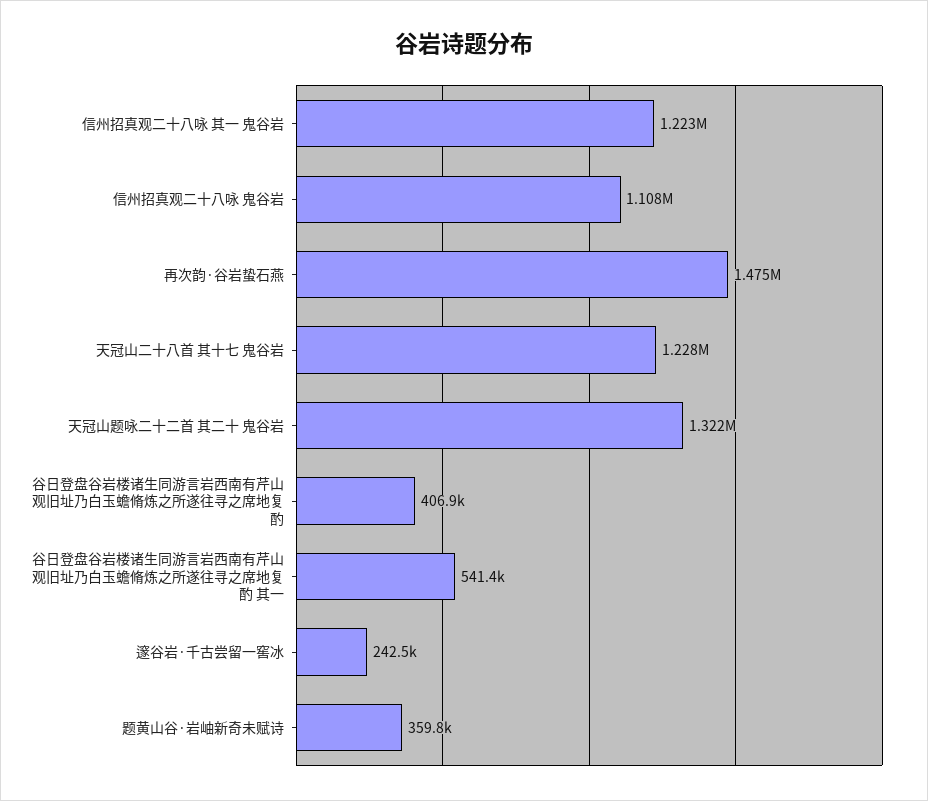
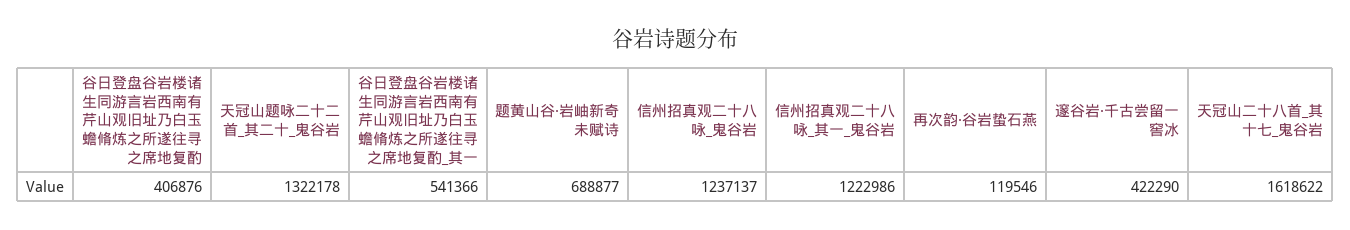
信州招真观二十八咏 鬼谷岩: 1108000 -> 1237137
再次韵·谷岩蛰石燕: 1475000 -> 119546
天冠山二十八首 其十七 鬼谷岩: 1228000 -> 1618622
邃谷岩·千古尝留一窖冰: 242500 -> 422290
题黄山谷·岩岫新奇未赋诗: 359800 -> 688877

